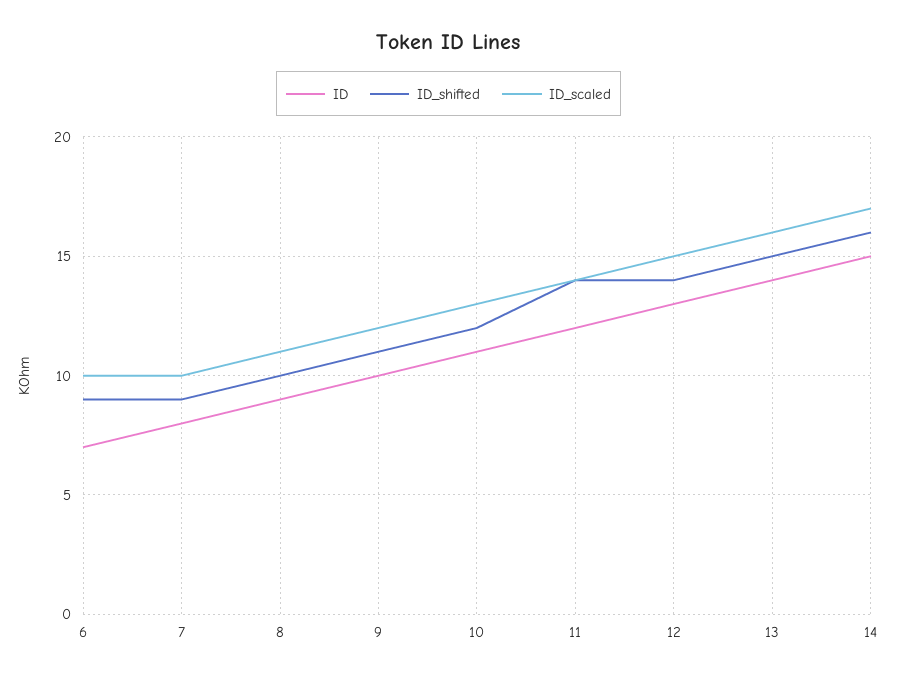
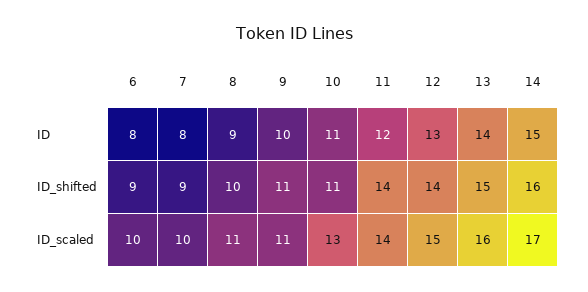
ID, 6: 7 -> 8
ID_scaled, 9: 12 -> 11
ID_shifted, 10: 12 -> 11

